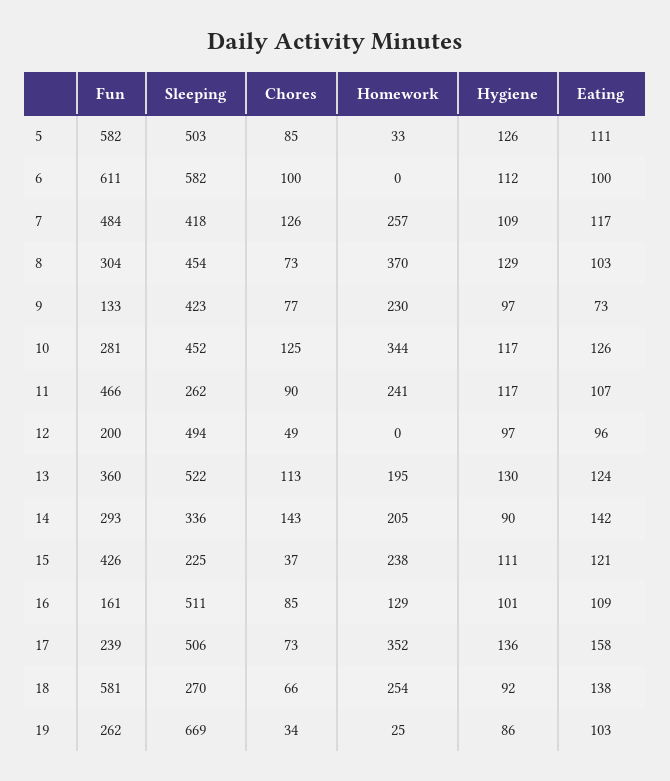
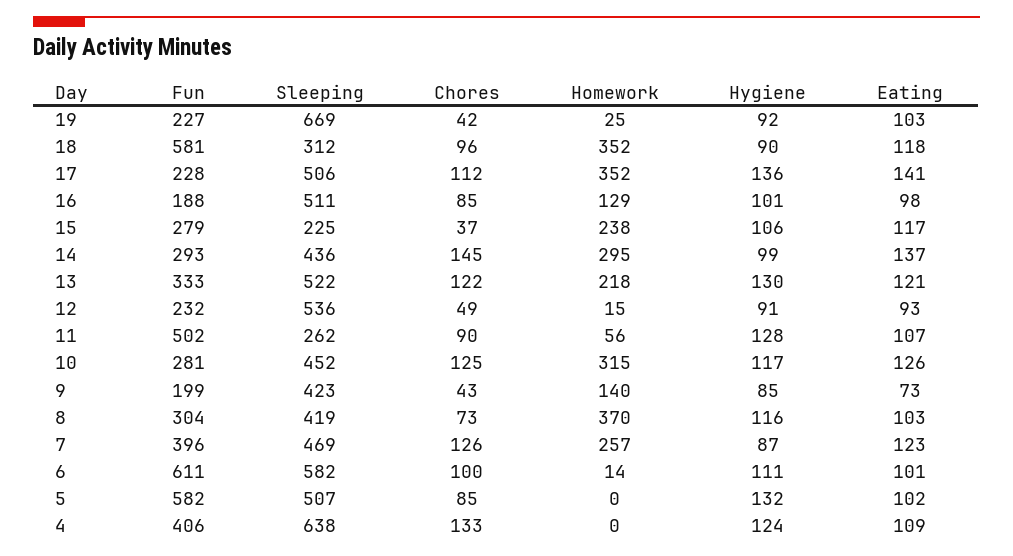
Sleeping, 5: 503 -> 507
Homework, 5: 33 -> 0
Hygiene, 5: 126 -> 132
Eating, 5: 111 -> 102
Homework, 6: 0 -> 14
Hygiene, 6: 112 -> 111
Eating, 6: 100 -> 101
Fun, 7: 484 -> 396
Sleeping, 7: 418 -> 469
Hygiene, 7: 109 -> 87
Eating, 7: 117 -> 123
Sleeping, 8: 454 -> 419
Hygiene, 8: 129 -> 116
Fun, 9: 133 -> 199
Chores, 9: 77 -> 43
Homework, 9: 230 -> 140
Hygiene, 9: 97 -> 85
Homework, 10: 344 -> 315
Fun, 11: 466 -> 502
Homework, 11: 241 -> 56
Hygiene, 11: 117 -> 128
Fun, 12: 200 -> 232
Sleeping, 12: 494 -> 536
Homework, 12: 0 -> 15
Hygiene, 12: 97 -> 91
Eating, 12: 96 -> 93
Fun, 13: 360 -> 333
Chores, 13: 113 -> 122
Homework, 13: 195 -> 218
Eating, 13: 124 -> 121
Sleeping, 14: 336 -> 436
Chores, 14: 143 -> 145
Homework, 14: 205 -> 295
Hygiene, 14: 90 -> 99
Eating, 14: 142 -> 137
Fun, 15: 426 -> 279
Hygiene, 15: 111 -> 106
Eating, 15: 121 -> 117
Fun, 16: 161 -> 188
Eating, 16: 109 -> 98
Fun, 17: 239 -> 228
Chores, 17: 73 -> 112
Eating, 17: 158 -> 141
Sleeping, 18: 270 -> 312
Chores, 18: 66 -> 96
Homework, 18: 254 -> 352
Hygiene, 18: 92 -> 90
Eating, 18: 138 -> 118
Fun, 19: 262 -> 227
Chores, 19: 34 -> 42
Hygiene, 19: 86 -> 92
Fun, 4: none -> 406
Sleeping, 4: none -> 638
Chores, 4: none -> 133
Homework, 4: none -> 0
Hygiene, 4: none -> 124
Eating, 4: none -> 109

